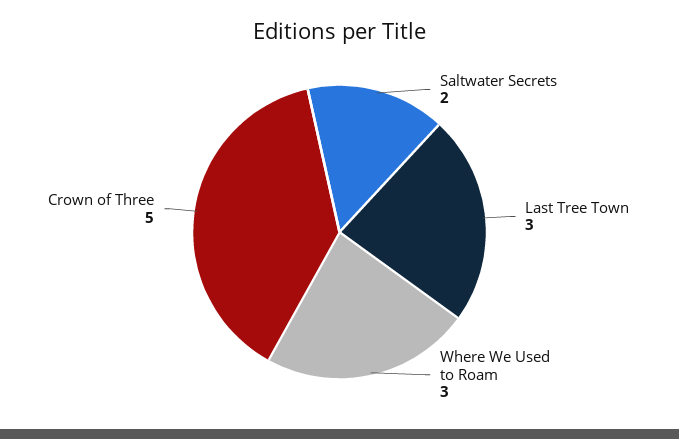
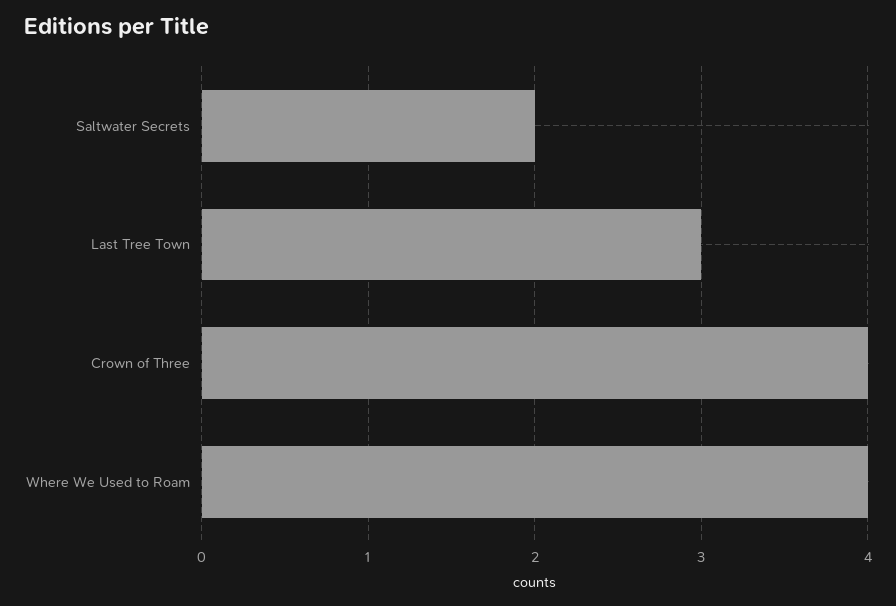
Where We Used to Roam: 3 -> 4
Crown of Three: 5 -> 4

